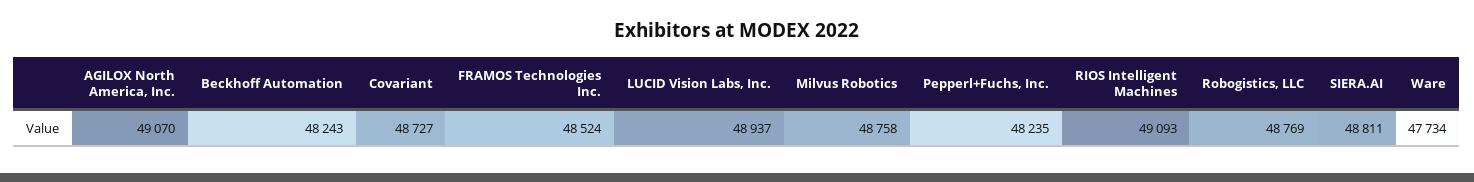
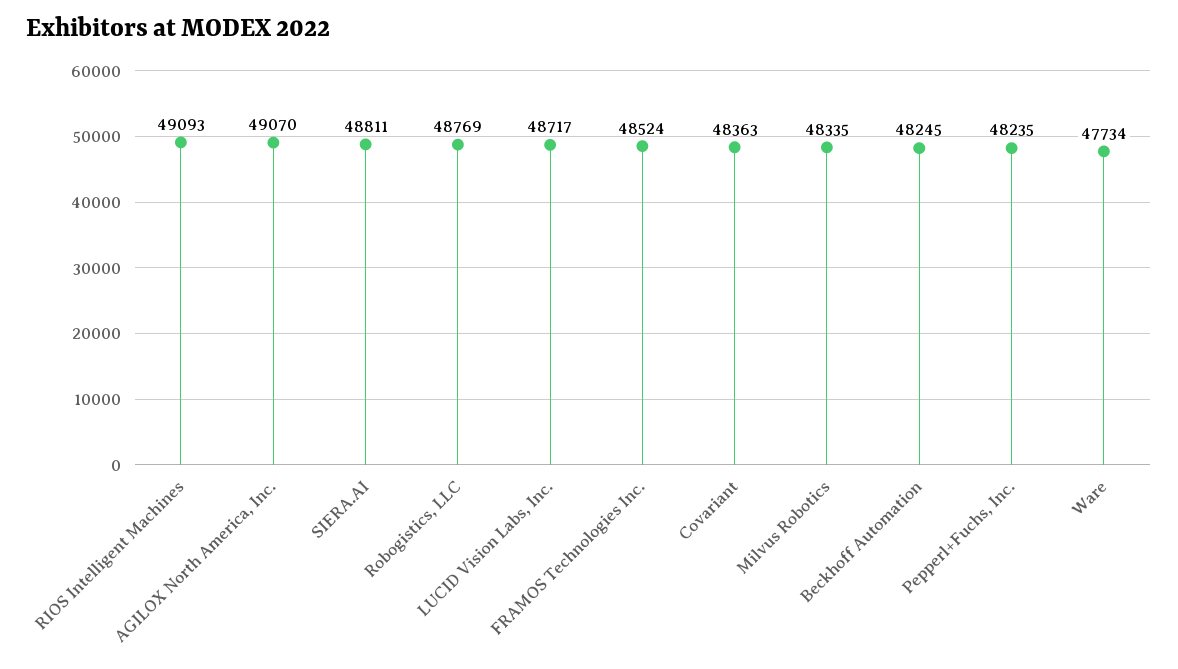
Beckhoff Automation: 48243 -> 48245
Covariant: 48727 -> 48363
LUCID Vision Labs, Inc.: 48937 -> 48717
Milvus Robotics: 48758 -> 48335

